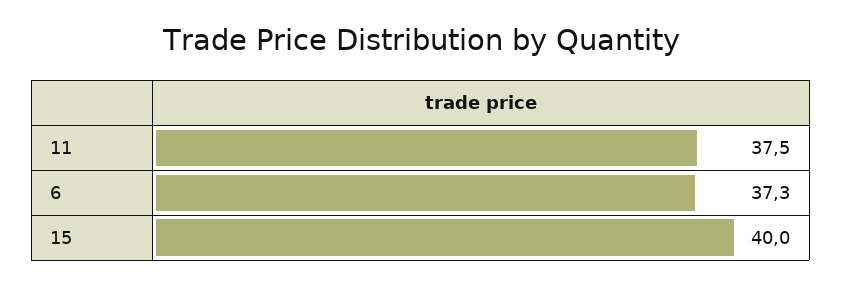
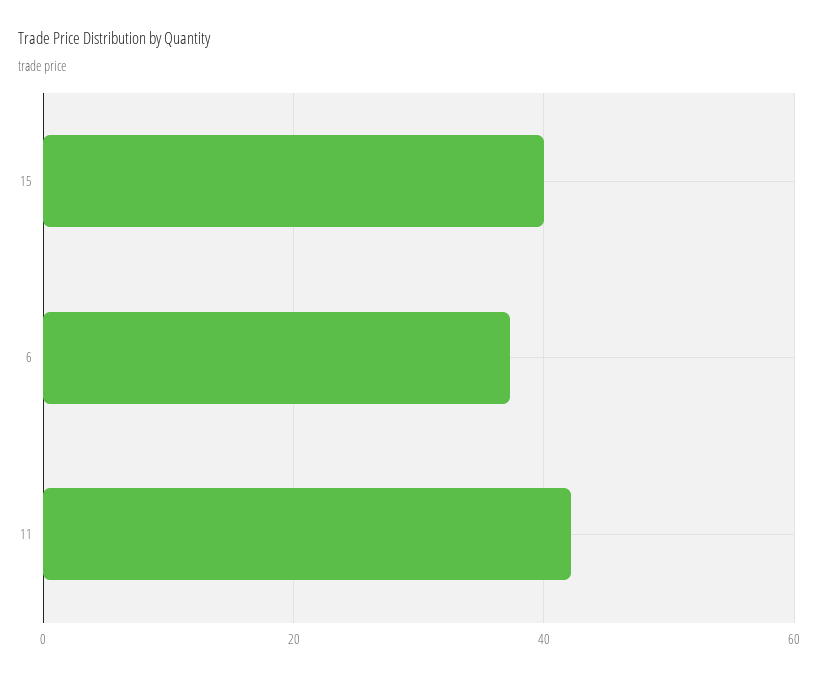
11: 37.5 -> 42

